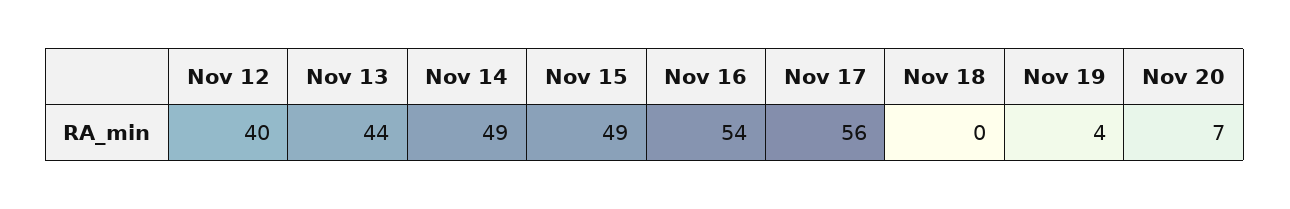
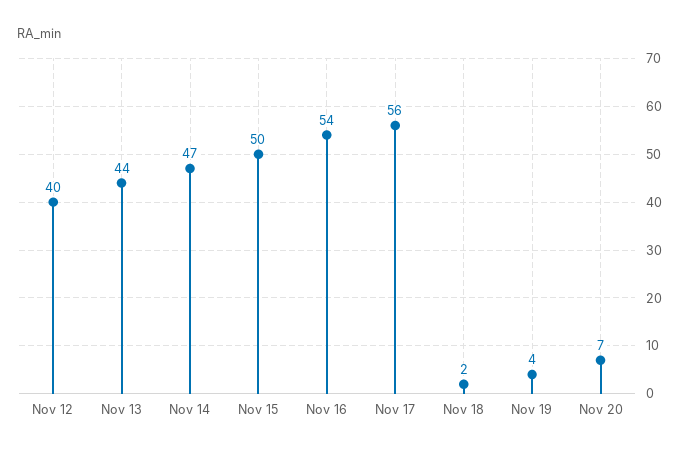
Nov 14: 49 -> 47
Nov 15: 49 -> 50
Nov 18: 0 -> 2

